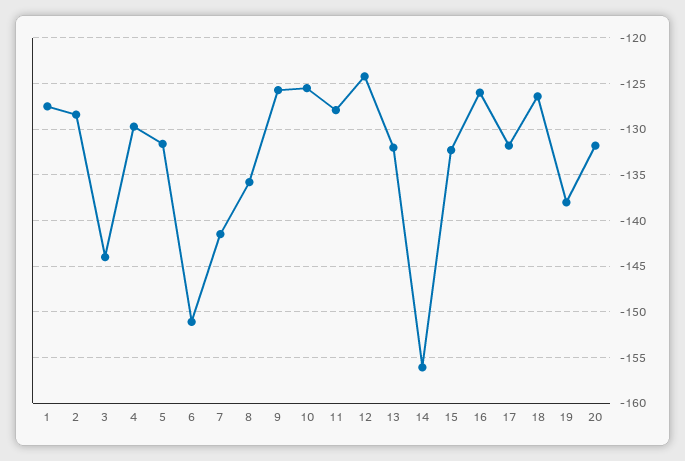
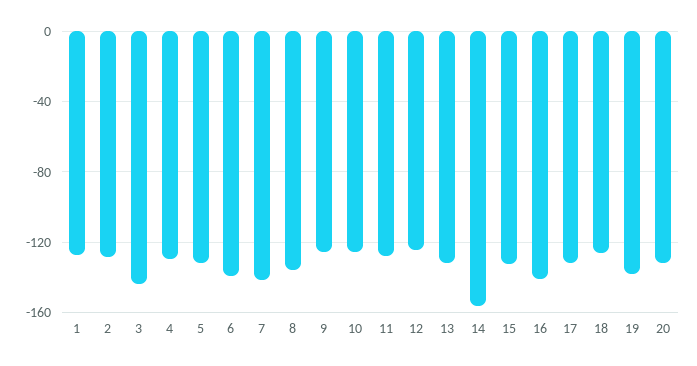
6: -151 -> -140
16: -126 -> -140

